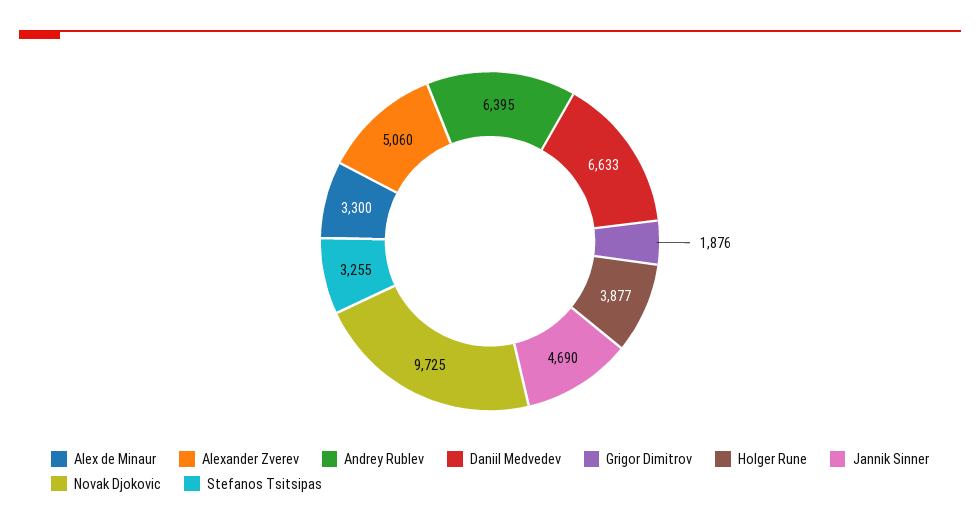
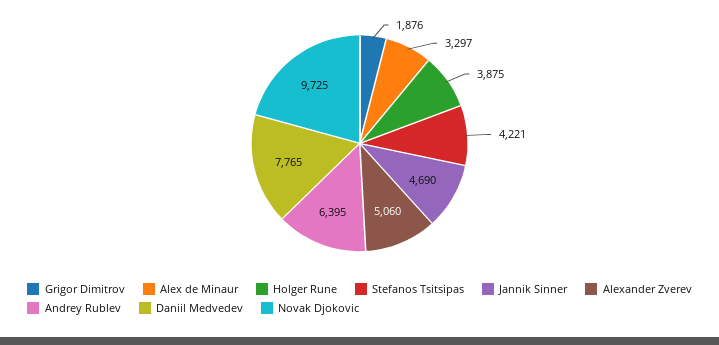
Alex de Minaur: 3300 -> 3297
Daniil Medvedev: 6633 -> 7765
Holger Rune: 3877 -> 3875
Stefanos Tsitsipas: 3255 -> 4221

